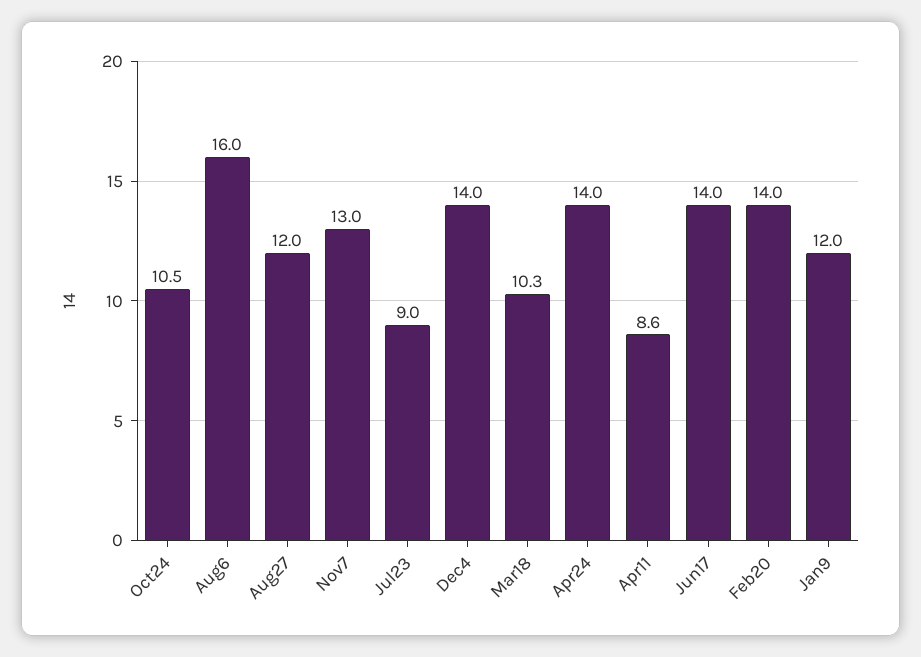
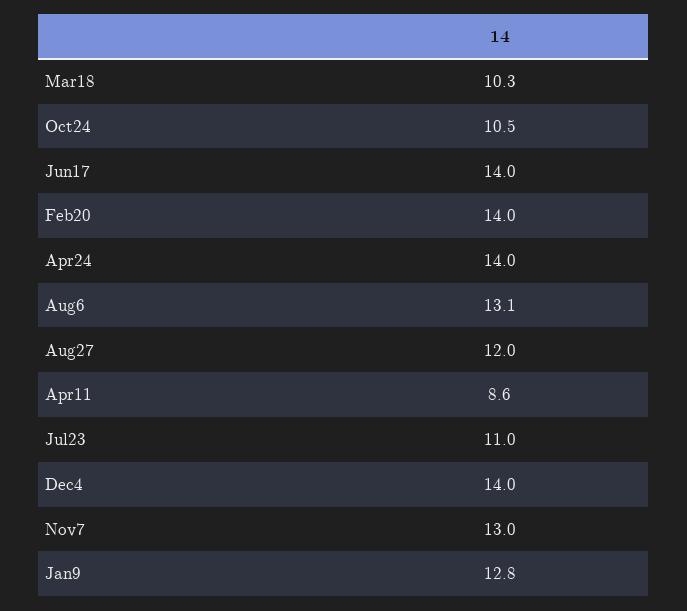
Aug6: 16 -> 13.1
Jul23: 9 -> 11
Jan9: 12 -> 12.8

